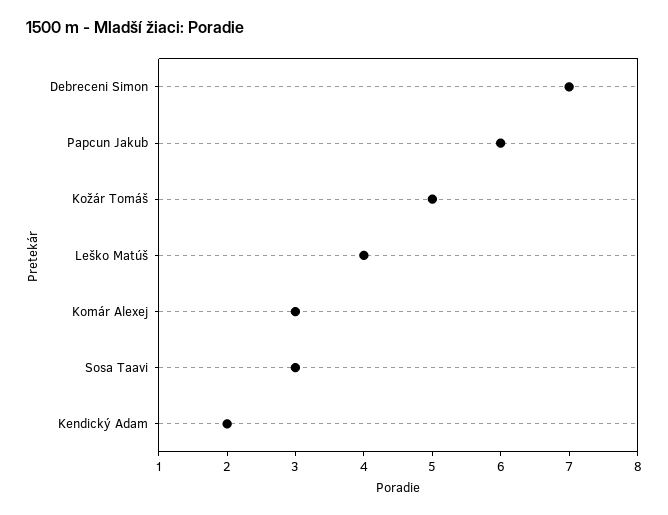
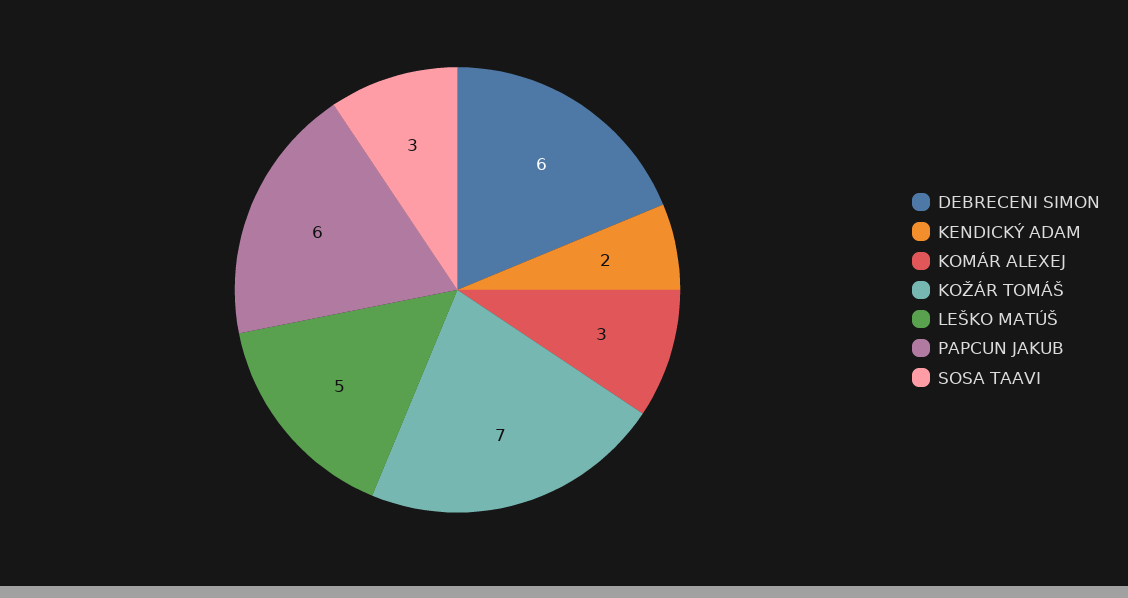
Debreceni Simon: 7 -> 6
Kožár Tomáš: 5 -> 7
Leško Matúš: 4 -> 5

